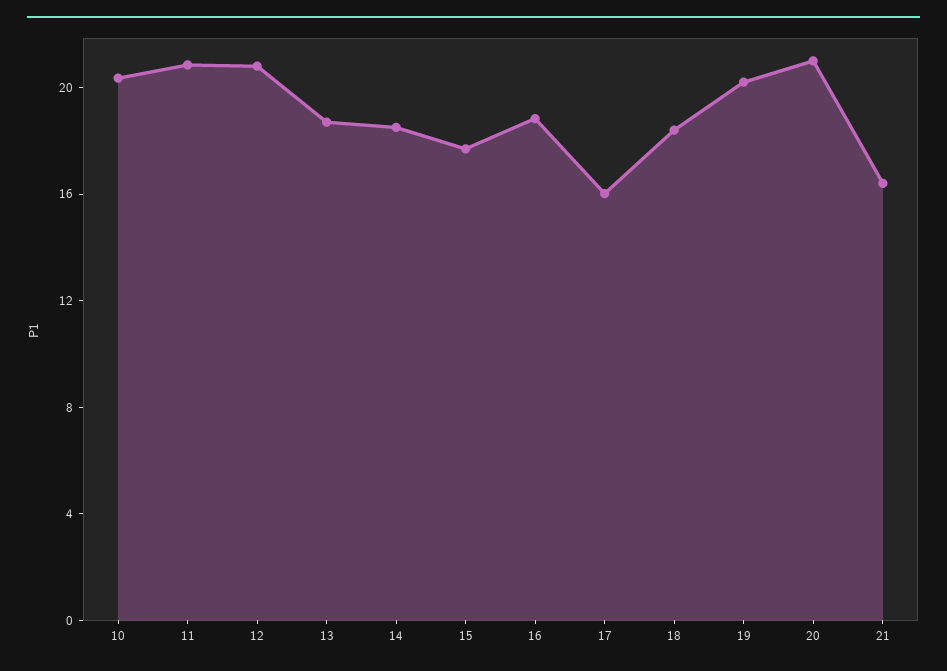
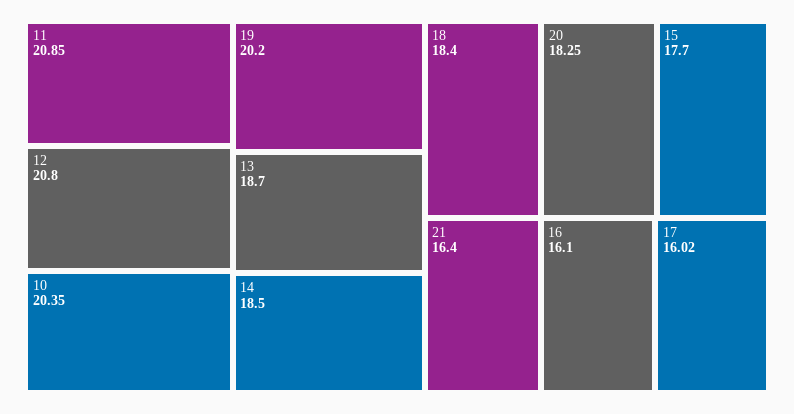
16: 19 -> 16.1
20: 21 -> 18.25

